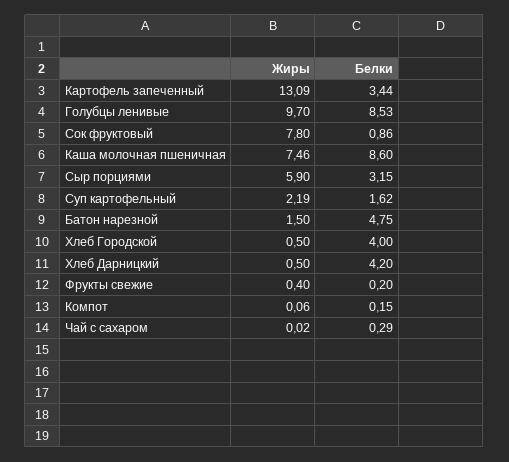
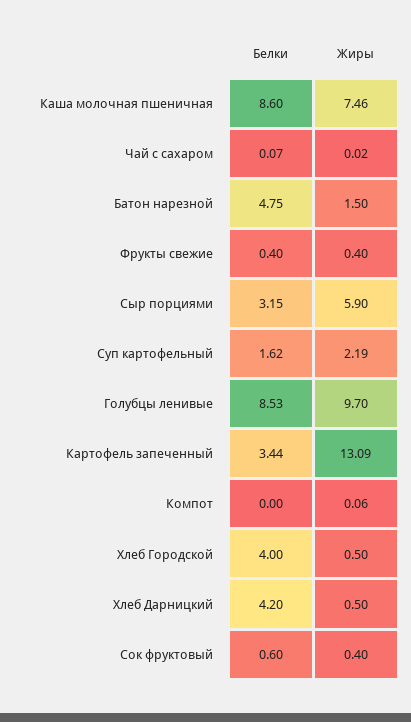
Жиры, Сок фруктовый: 7.8 -> 0.4
Белки, Сок фруктовый: 0.86 -> 0.6
Белки, Фрукты свежие: 0.2 -> 0.4
Белки, Компот: 0.15 -> 0
Белки, Чай с сахаром: 0.29 -> 0.07

